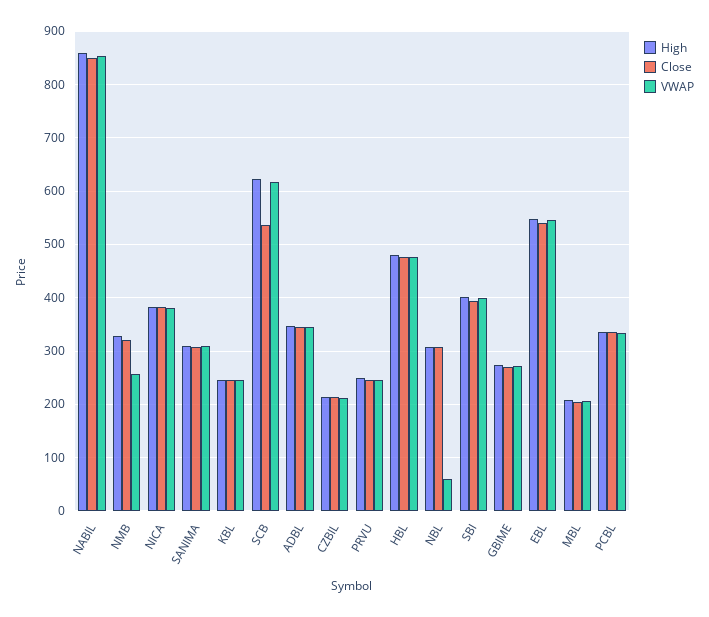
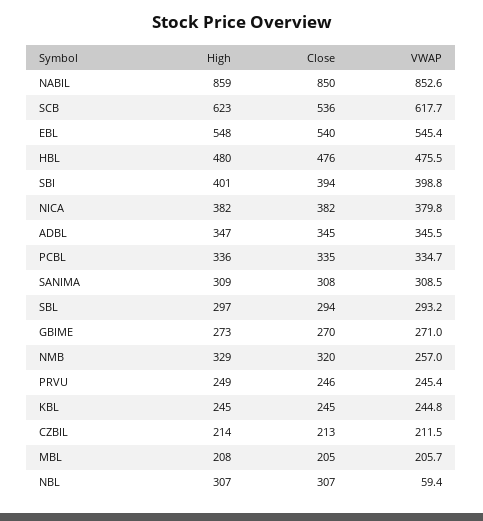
High, SBL: none -> 297
Close, SBL: none -> 294
VWAP, SBL: none -> 293.2

